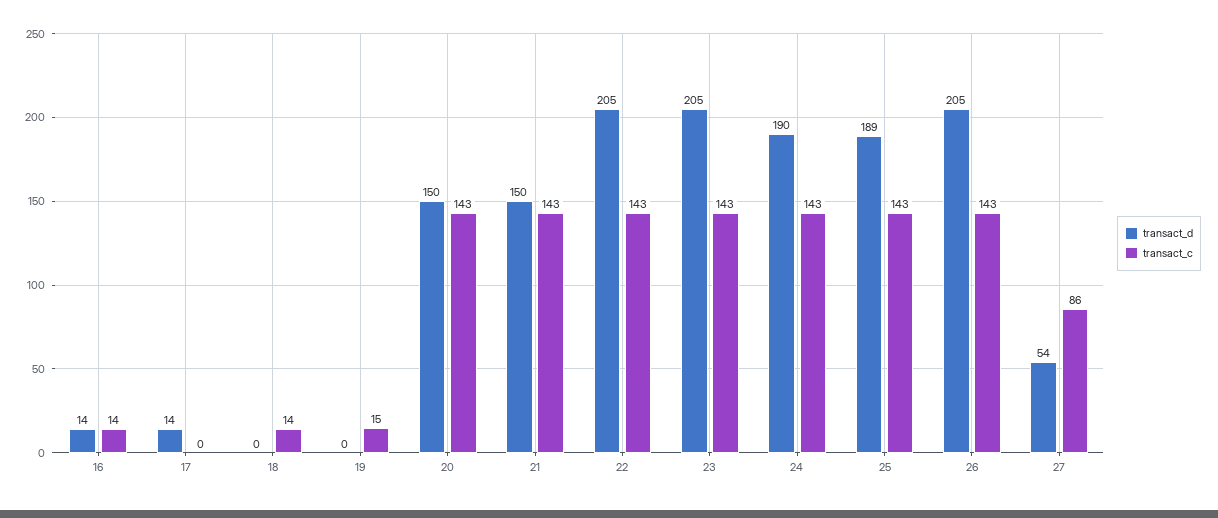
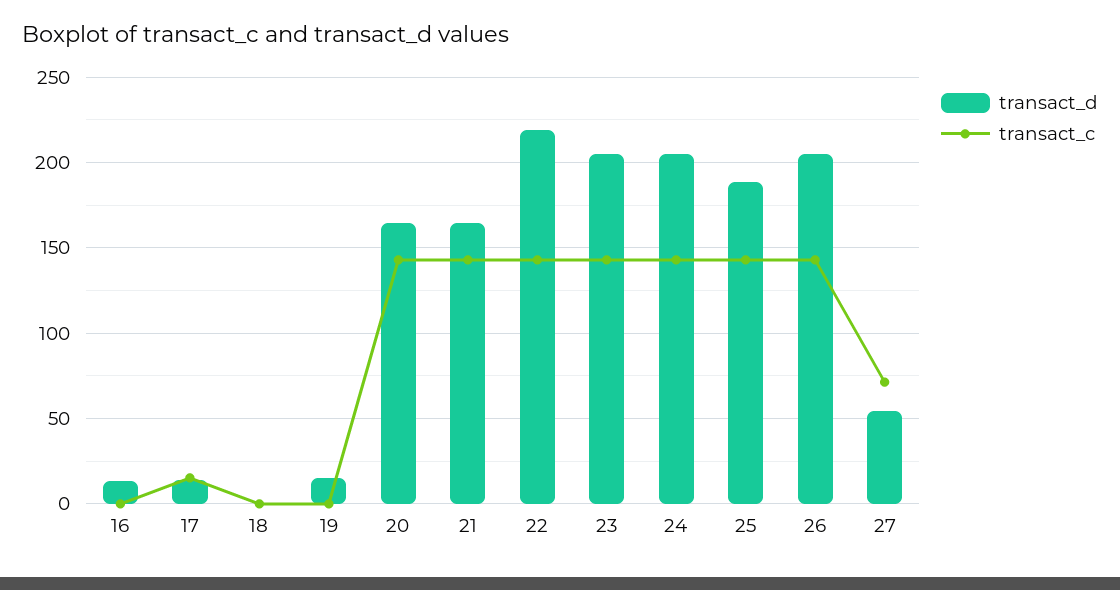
transact_c, 16: 14 -> 0
transact_c, 17: 0 -> 15
transact_c, 18: 14 -> 0
transact_d, 19: 0 -> 15
transact_c, 19: 15 -> 0
transact_d, 20: 150 -> 165
transact_d, 21: 150 -> 165
transact_d, 22: 205 -> 220
transact_d, 24: 190 -> 205
transact_c, 27: 86 -> 70

